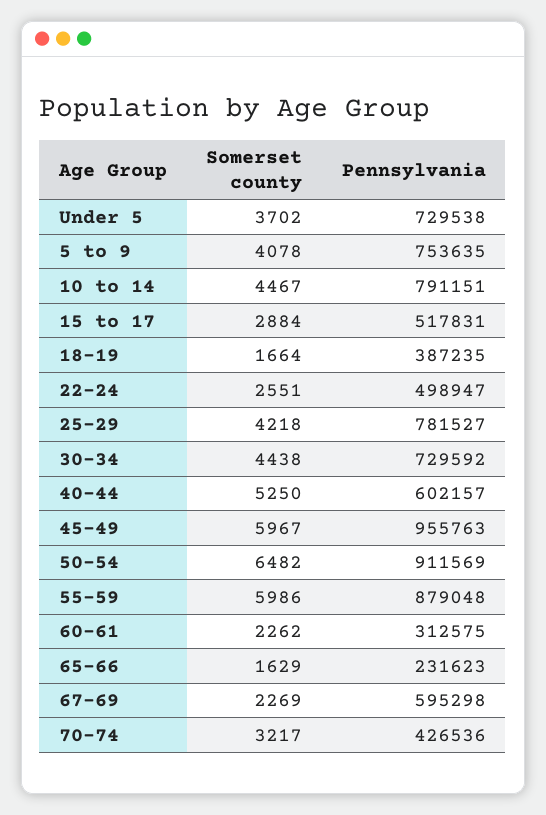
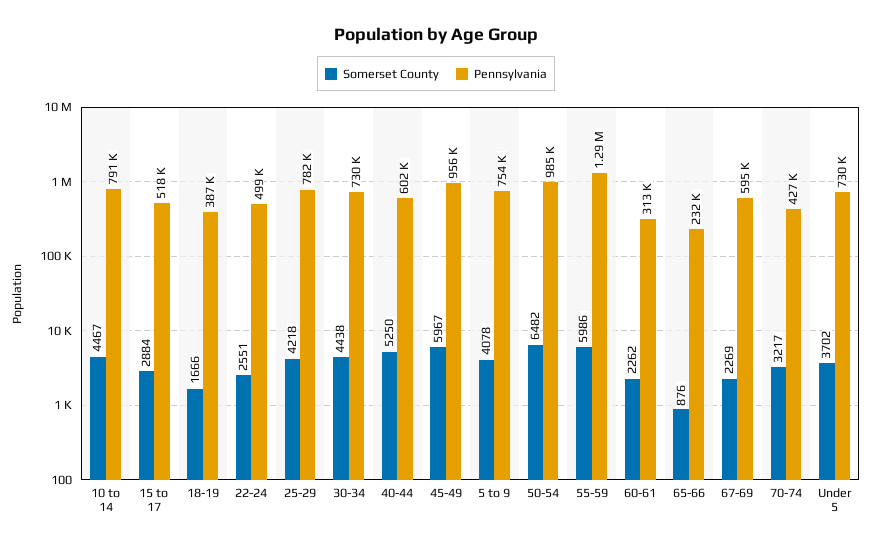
Somerset county, 18-19: 1664 -> 1666
Pennsylvania, 50-54: 911569 -> 985000
Pennsylvania, 55-59: 879048 -> 1290000
Somerset county, 65-66: 1629 -> 876

